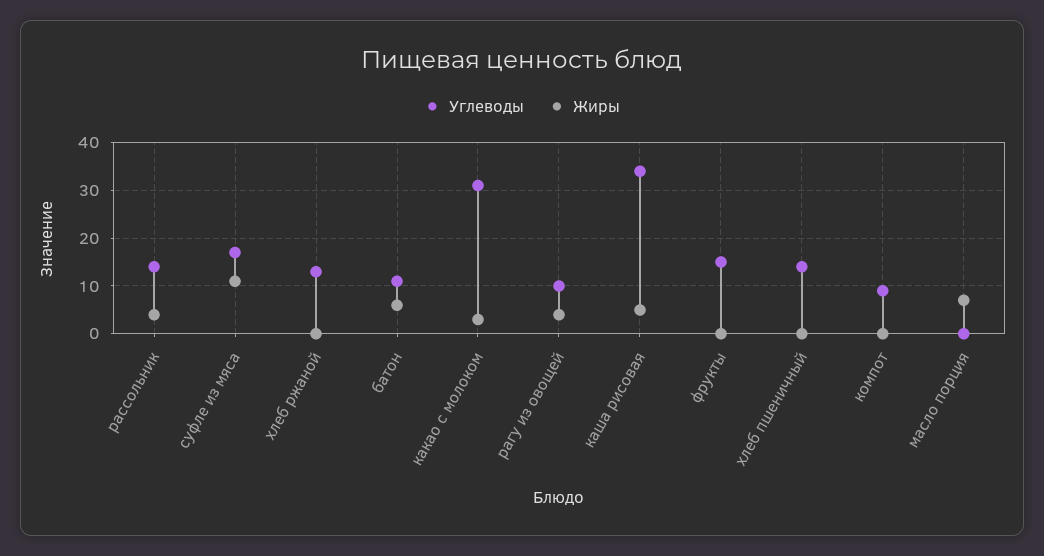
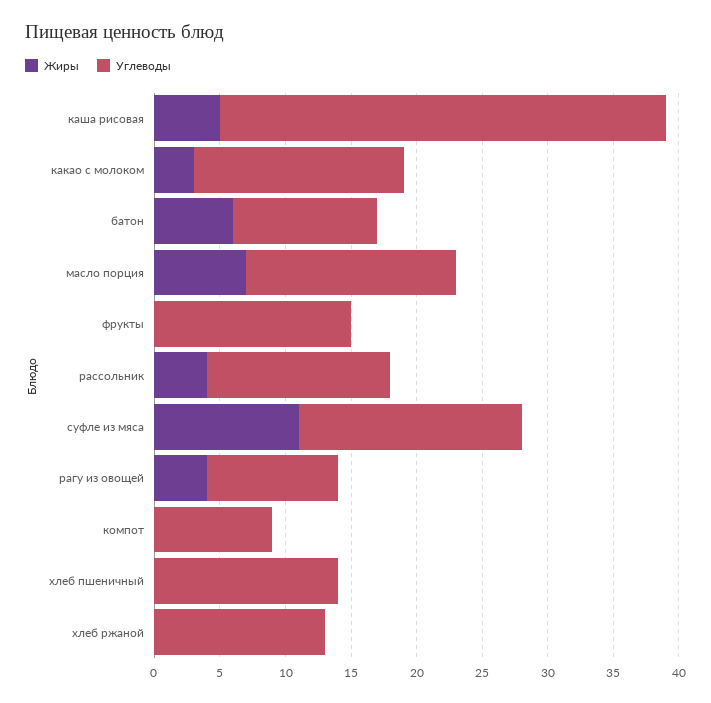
Углеводы, какао с молоком: 30 -> 16
Углеводы, масло порция: 0 -> 16

